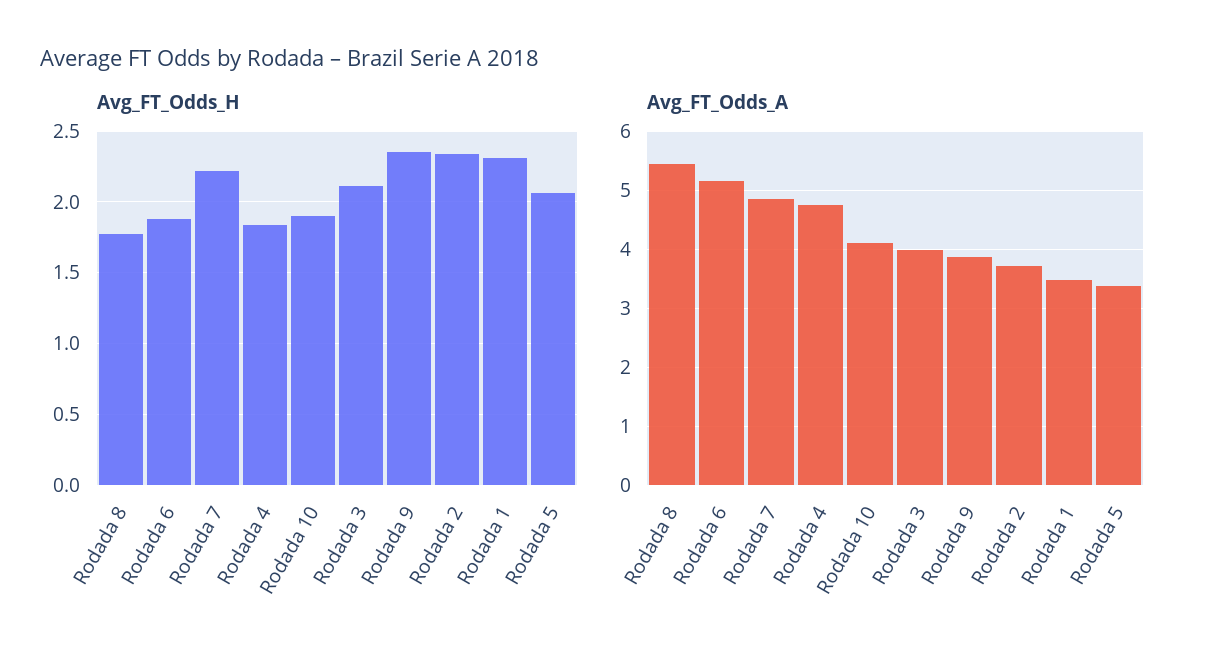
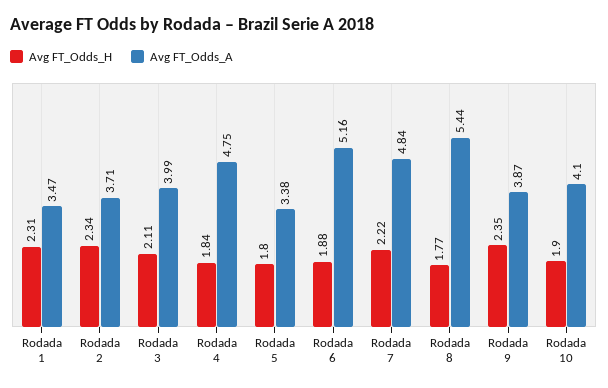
Avg_FT_Odds_H, Rodada 5: 2.05 -> 1.8

